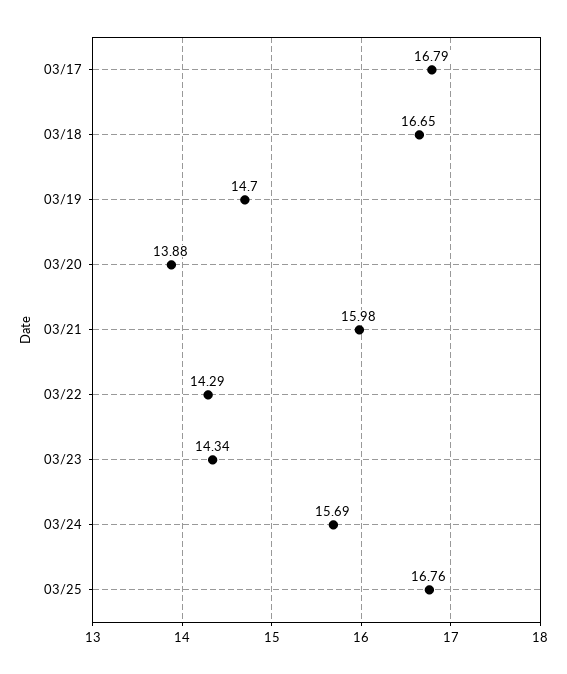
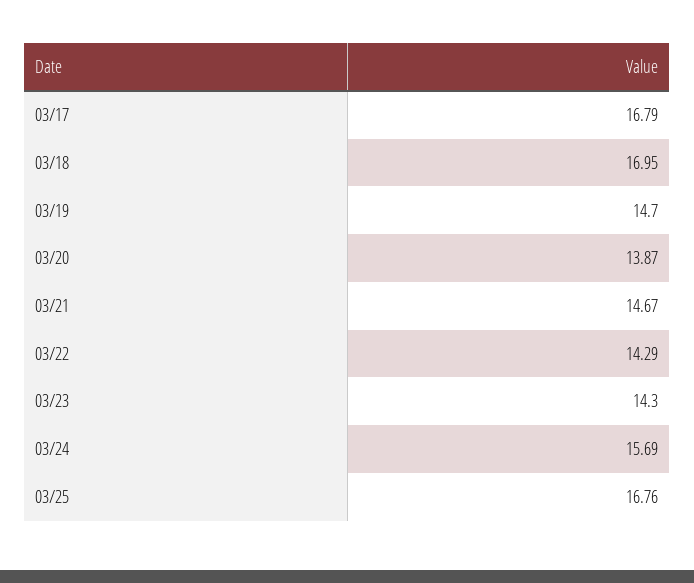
03/18: 16.65 -> 16.95
03/20: 13.88 -> 13.87
03/21: 15.98 -> 14.67
03/23: 14.34 -> 14.3

